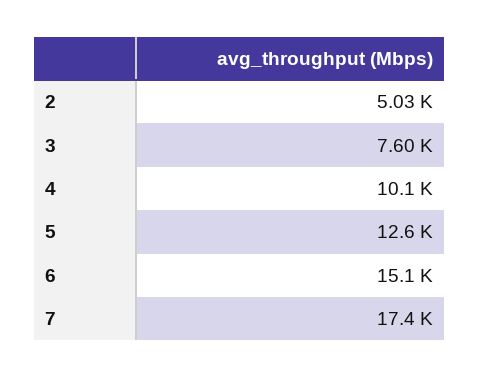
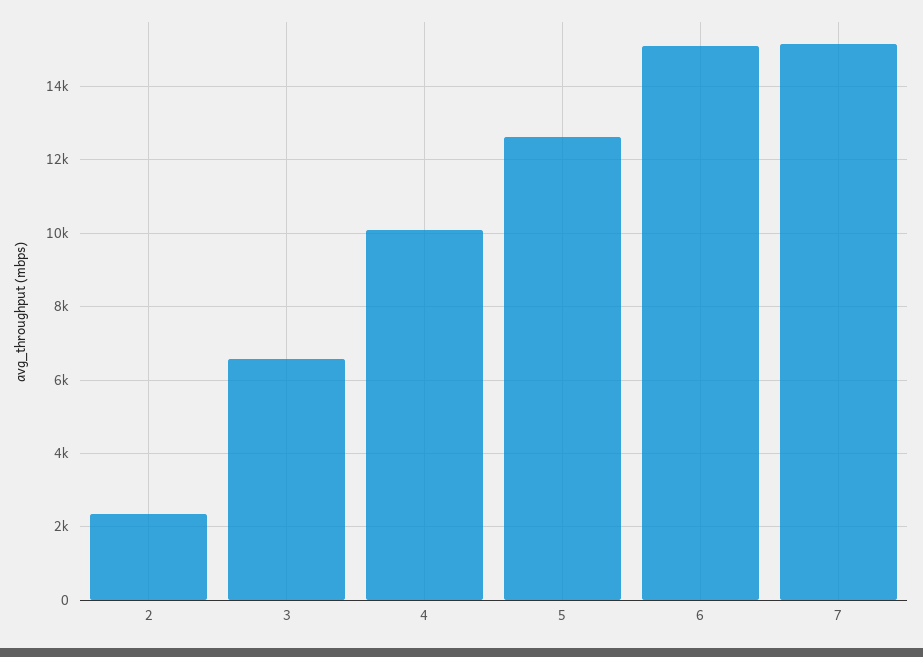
2: 5030 -> 2400
3: 7600 -> 6600
7: 17400 -> 15200

